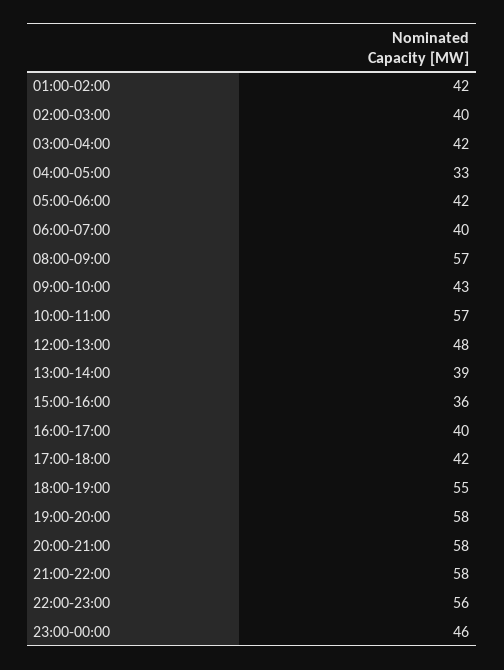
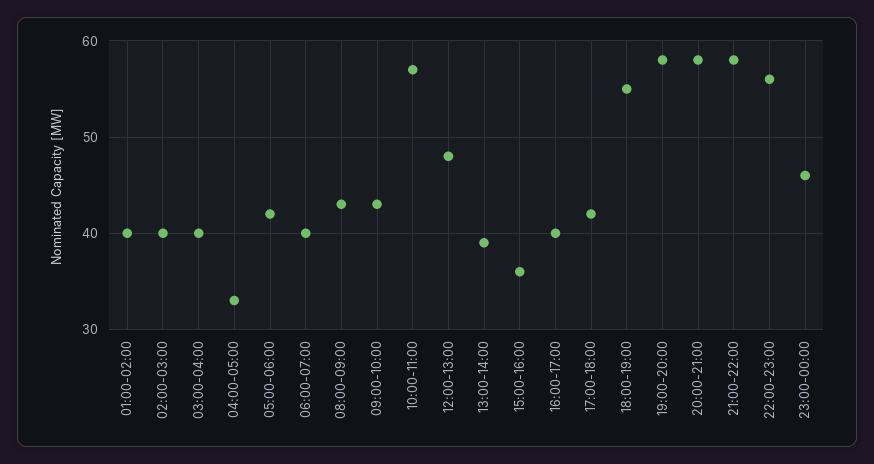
01:00-02:00: 42 -> 40
03:00-04:00: 42 -> 40
08:00-09:00: 57 -> 43

